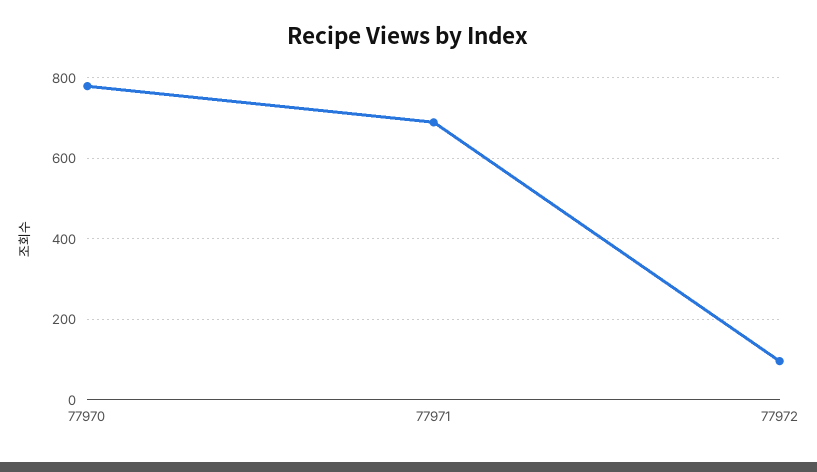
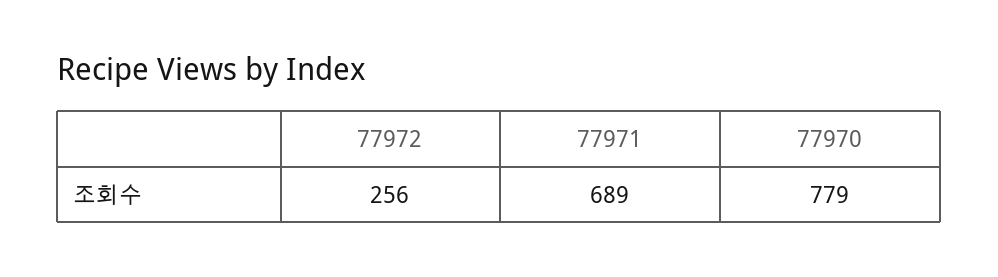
77972: 100 -> 256

